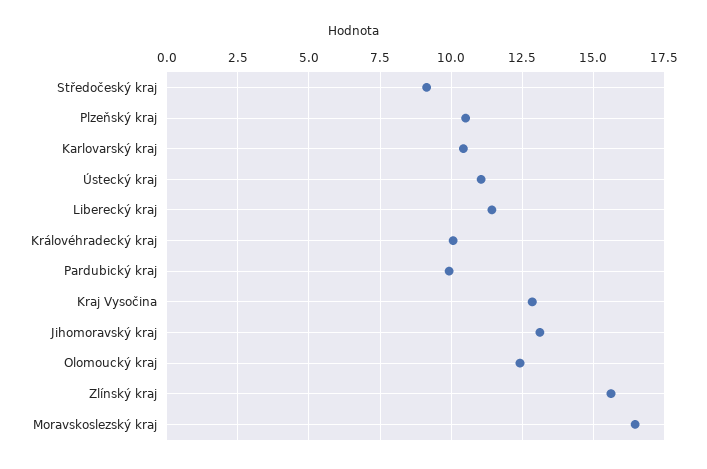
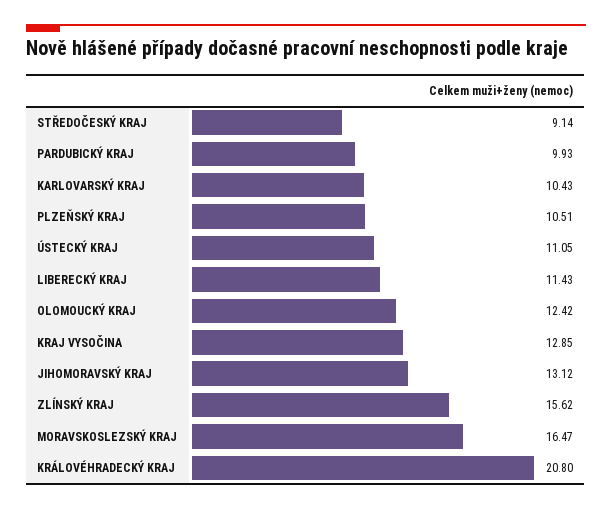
Královéhradecký kraj: 10 -> 20.8

